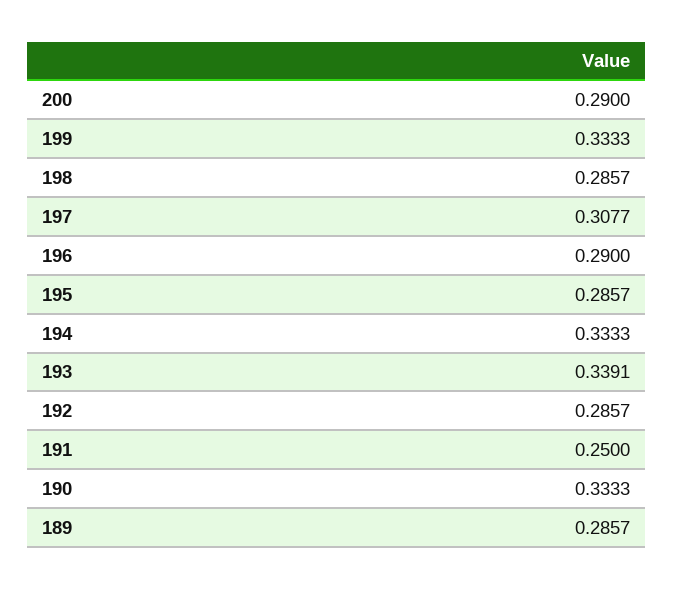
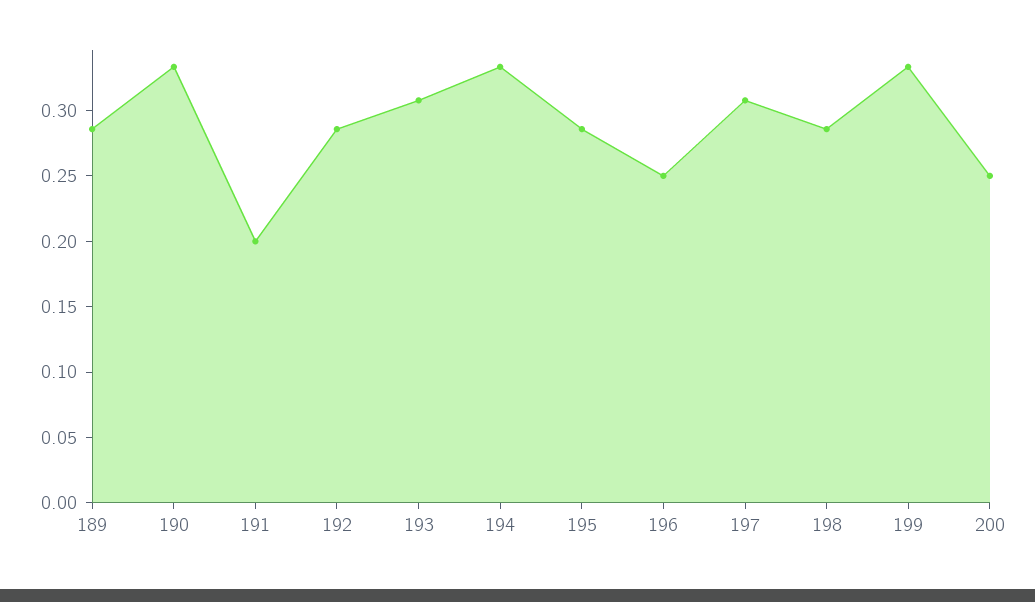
200: 0.29 -> 0.25
196: 0.29 -> 0.25
193: 0.3391 -> 0.31
191: 0.25 -> 0.2

